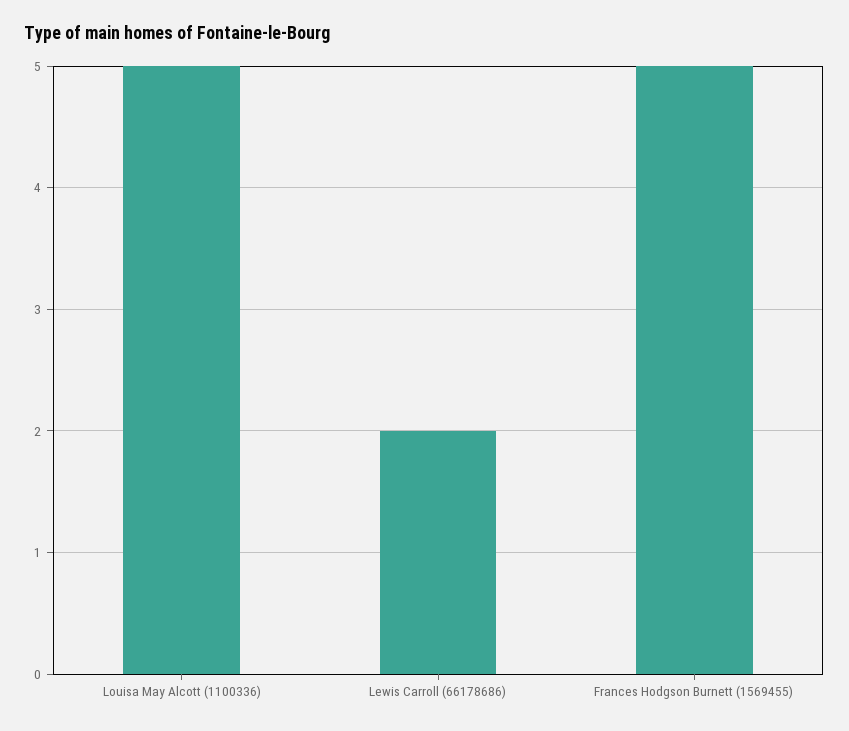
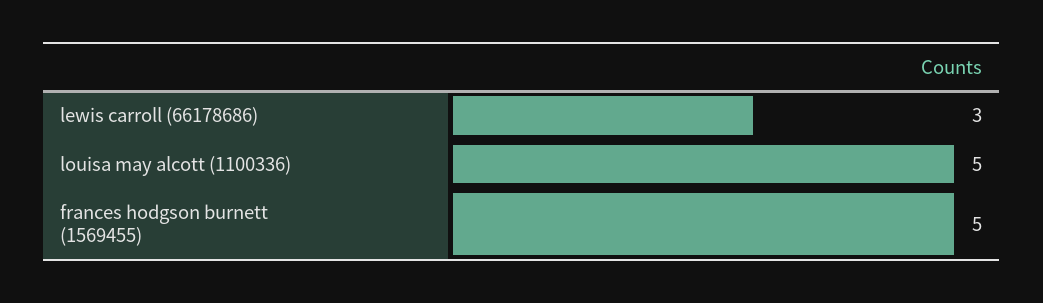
Lewis Carroll (66178686): 2 -> 3

